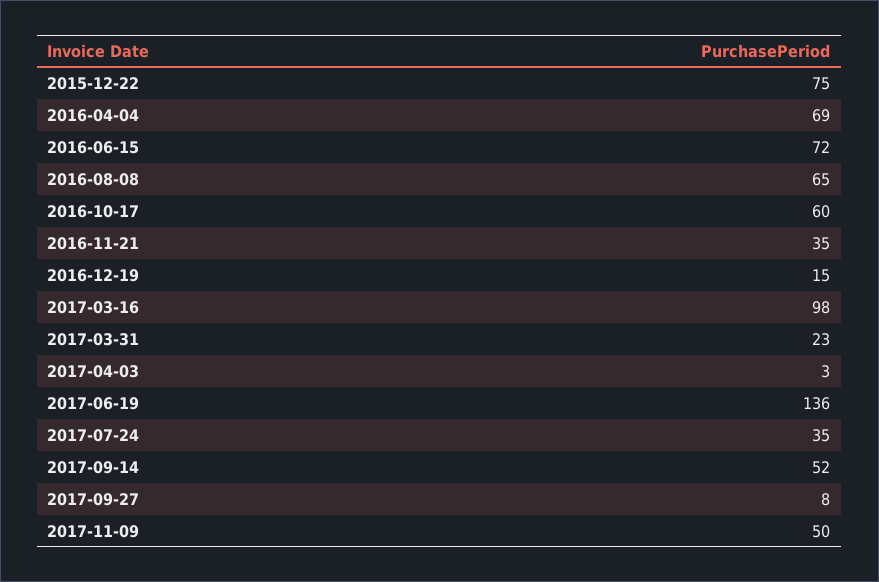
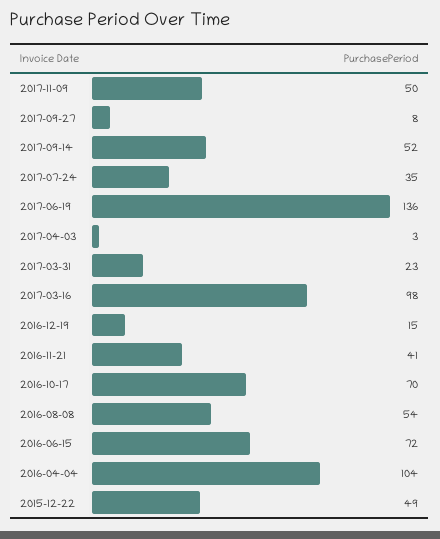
2015-12-22: 75 -> 49
2016-04-04: 69 -> 104
2016-08-08: 65 -> 54
2016-10-17: 60 -> 70
2016-11-21: 35 -> 41

